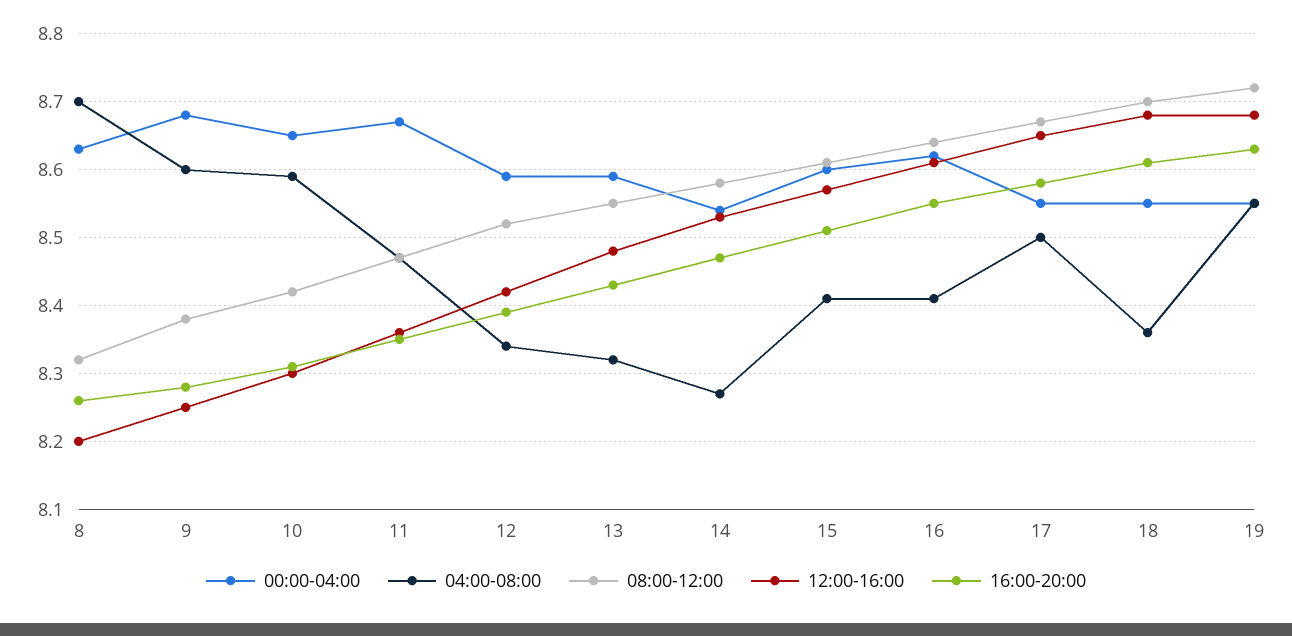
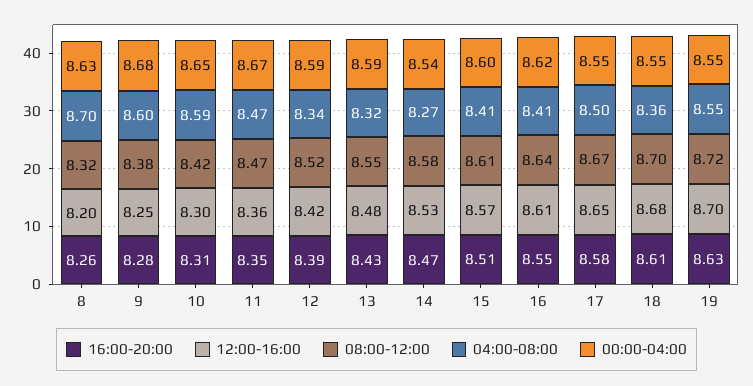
12:00-16:00, 19: 8.68 -> 8.7

